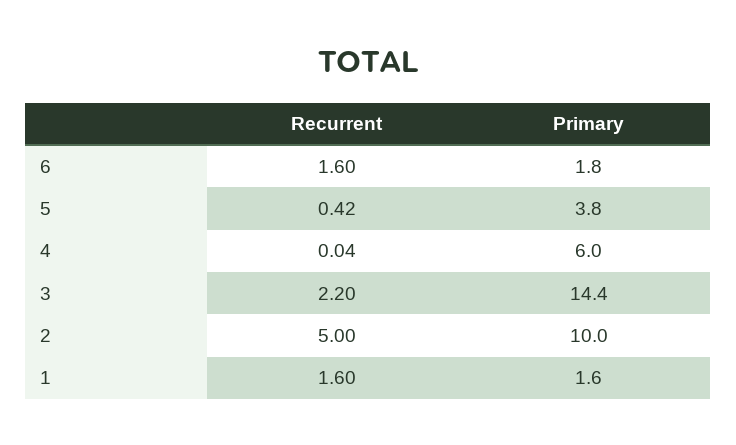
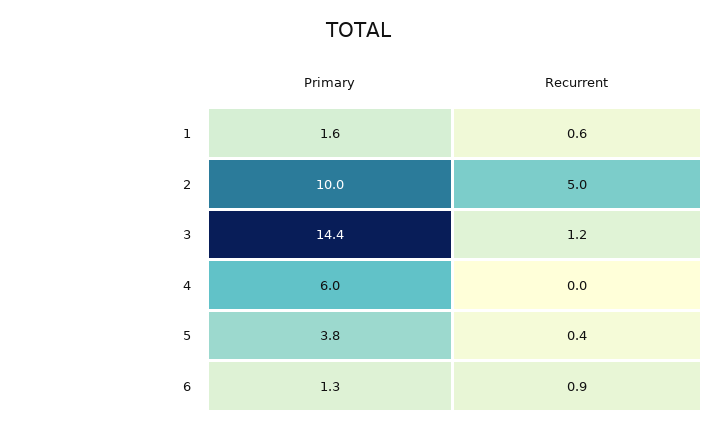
Recurrent, 6: 1.6 -> 0.9
Primary, 6: 1.8 -> 1.3
Recurrent, 3: 2.2 -> 1.2
Recurrent, 1: 1.6 -> 0.6

